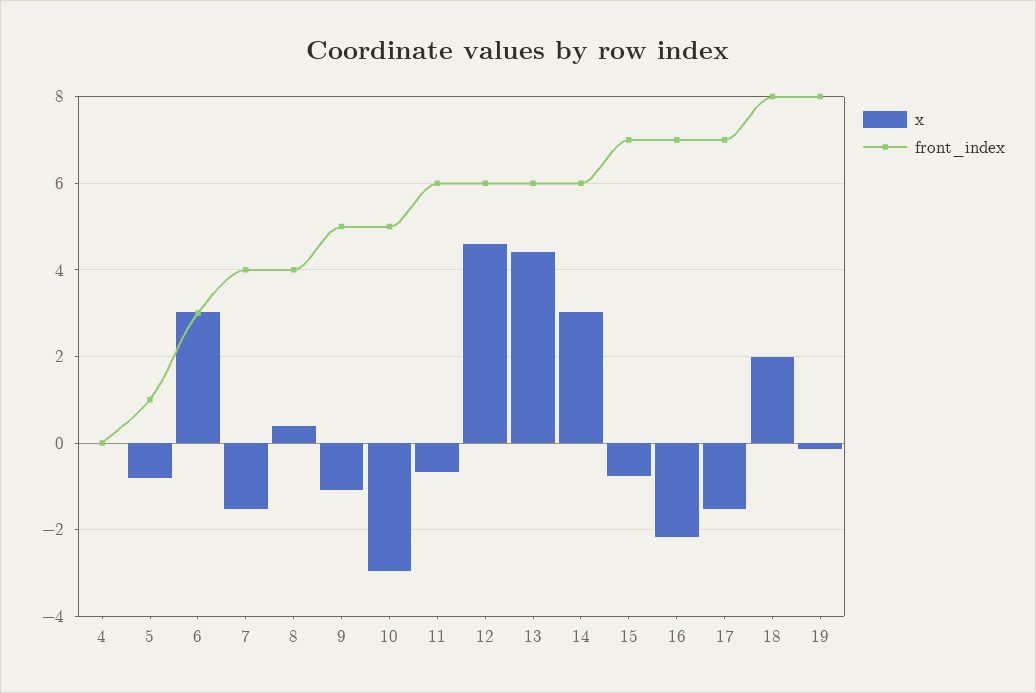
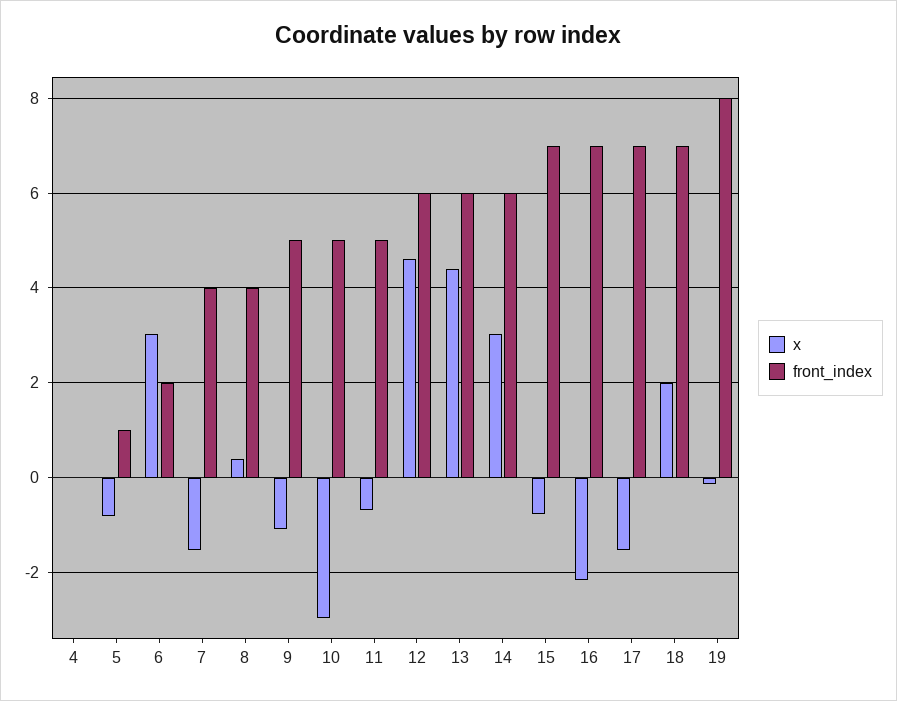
front_index, 6: 3 -> 2
front_index, 11: 6 -> 5
front_index, 18: 8 -> 7

